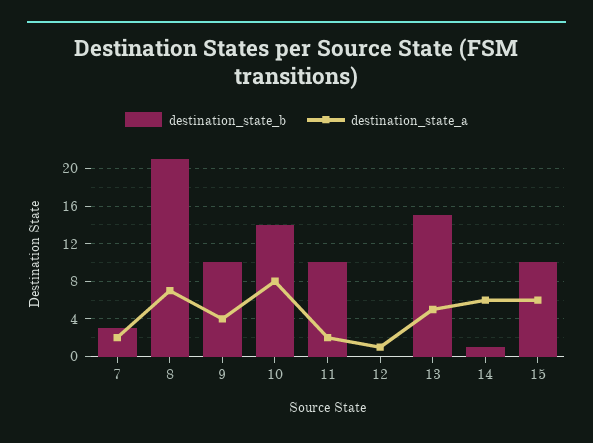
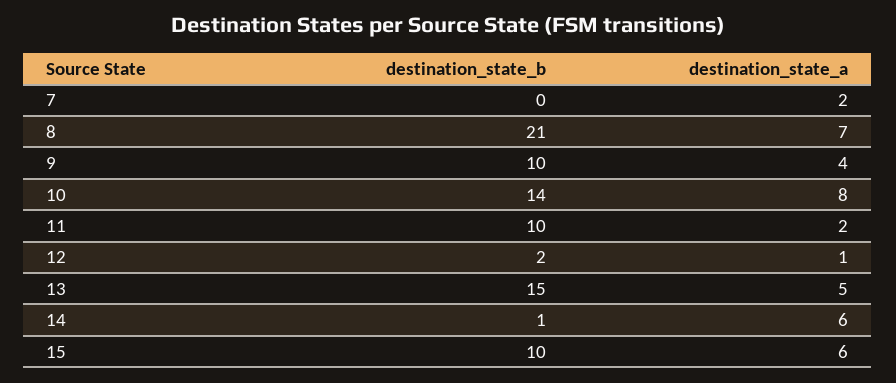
destination_state_b, 7: 3 -> 0
destination_state_b, 12: 0 -> 2

